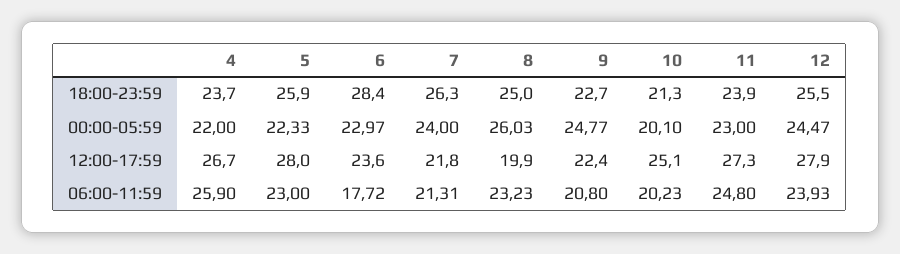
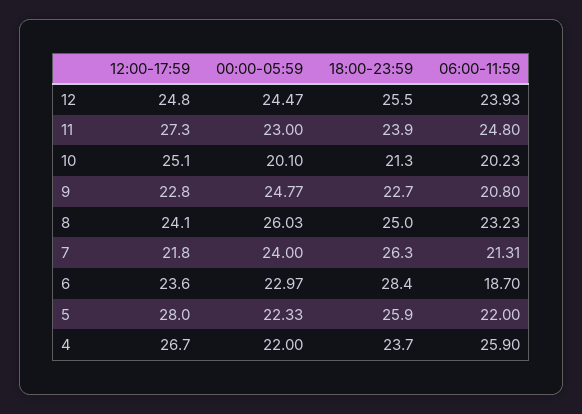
8, 12:00-17:59: 19.9 -> 24.1
9, 12:00-17:59: 22.4 -> 22.8
12, 12:00-17:59: 27.9 -> 24.8
5, 06:00-11:59: 23 -> 22
6, 06:00-11:59: 17.72 -> 18.7

